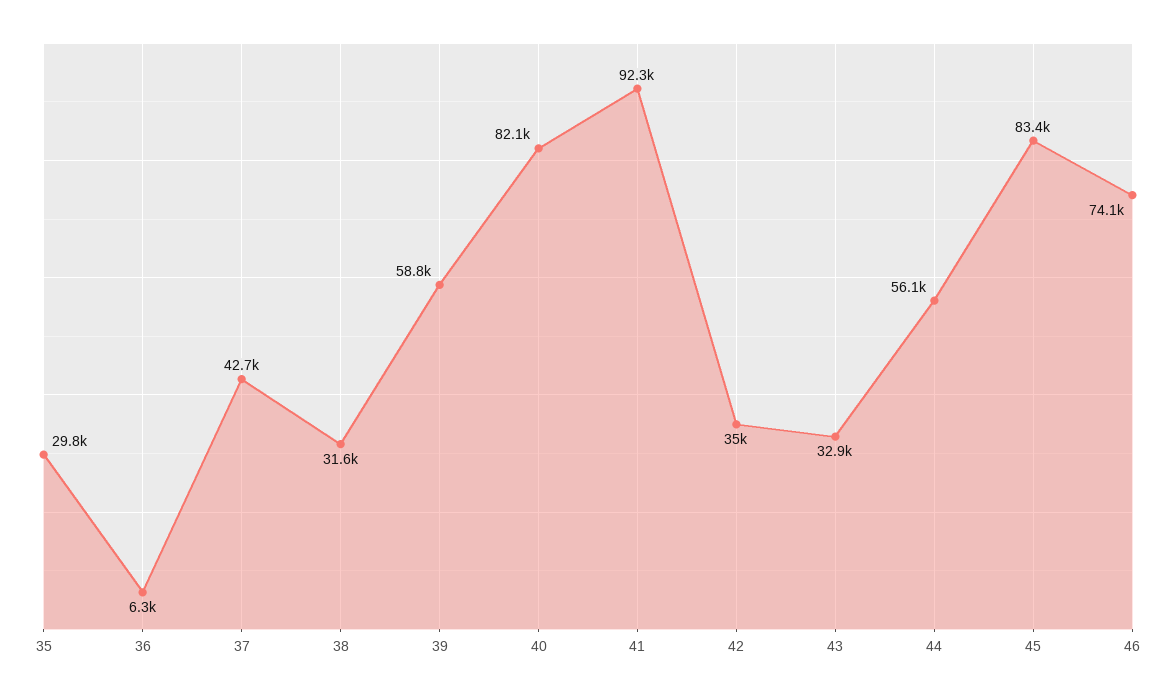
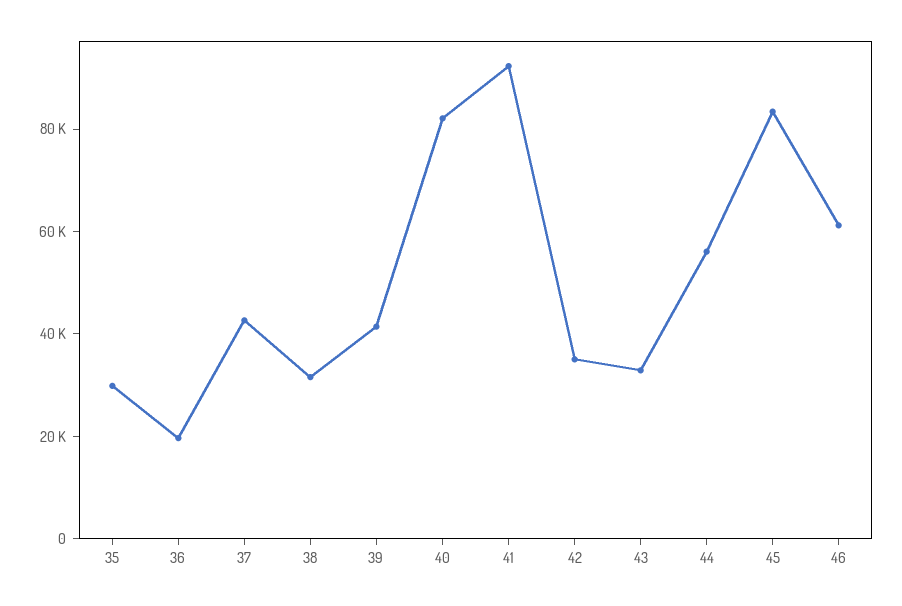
36: 6300 -> 20000
39: 58800 -> 40000
46: 74100 -> 60000

